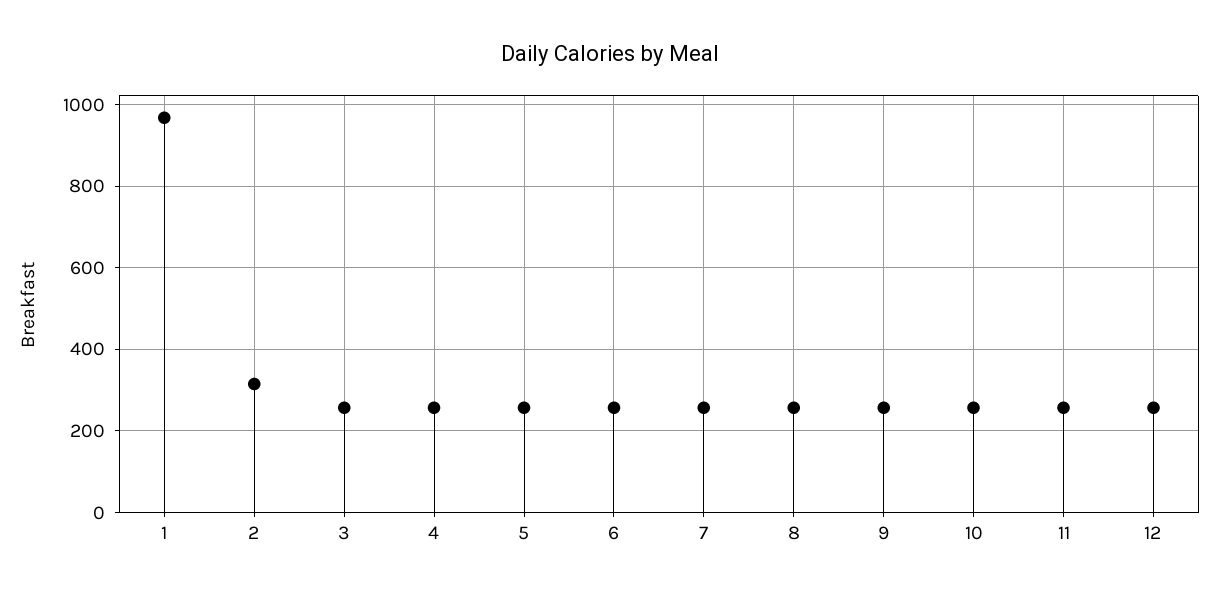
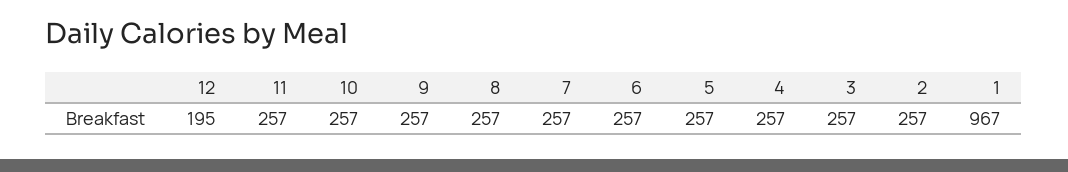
2: 320 -> 257
12: 260 -> 195

